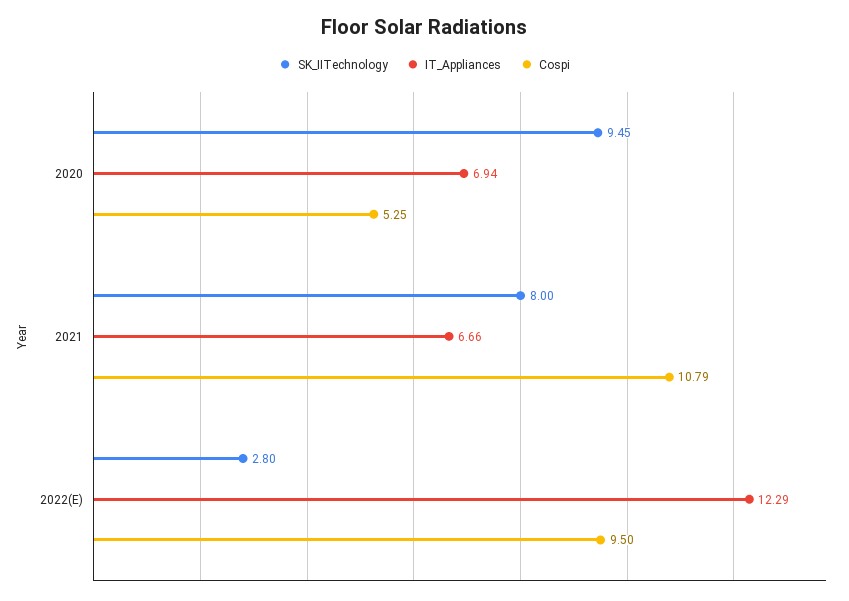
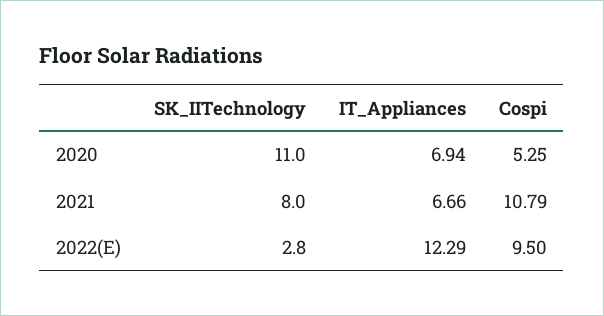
SK_IITechnology, 2020: 9.45 -> 11

